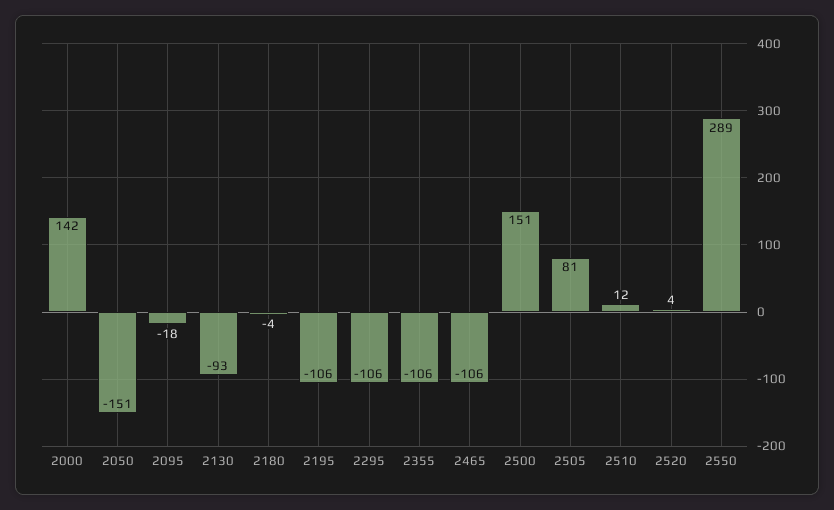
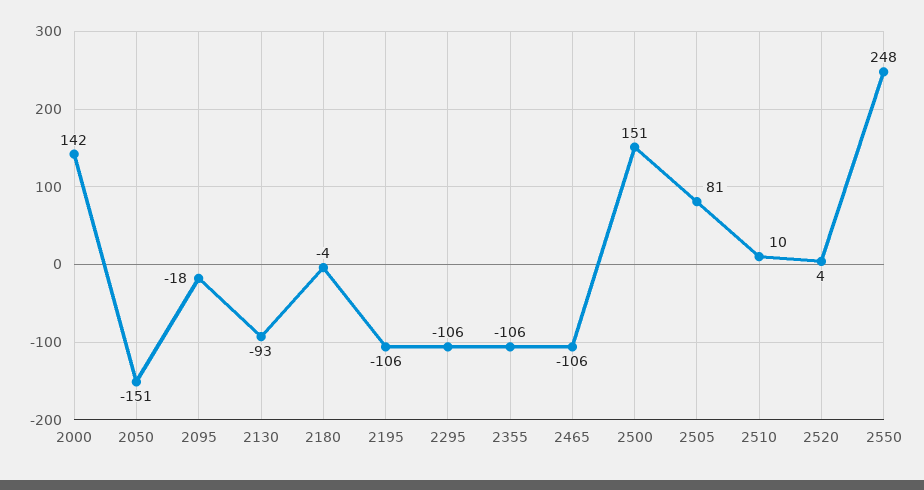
2510: 12 -> 10
2550: 289 -> 248

